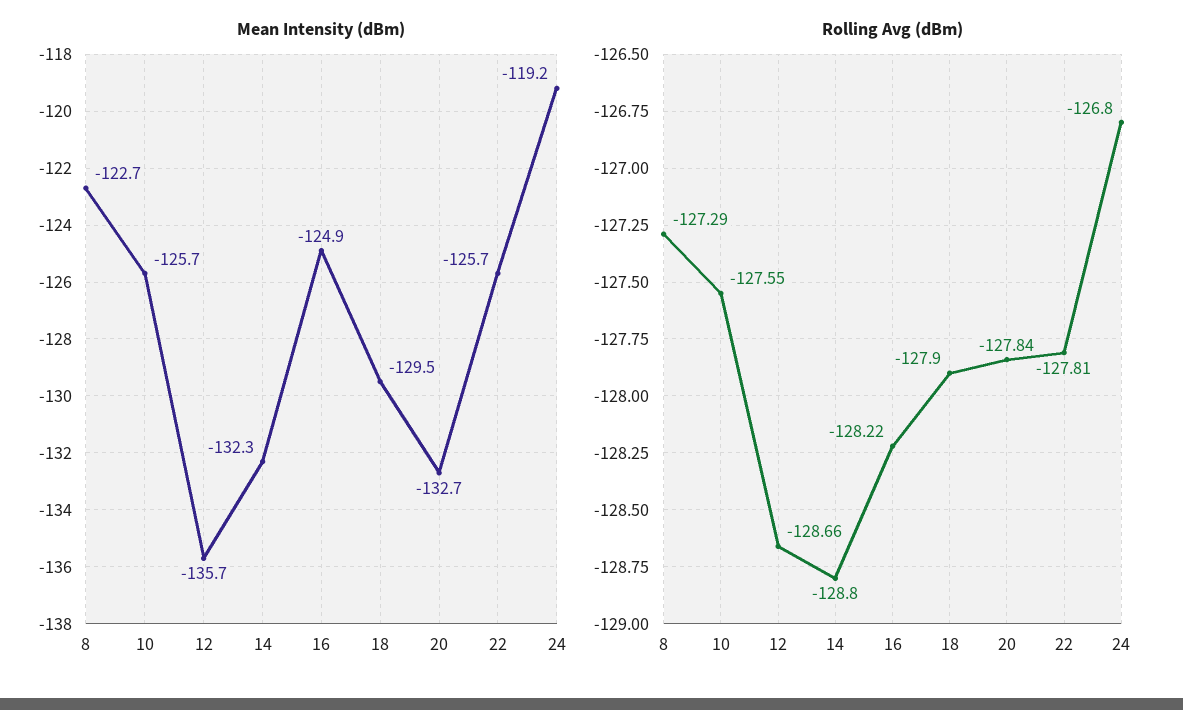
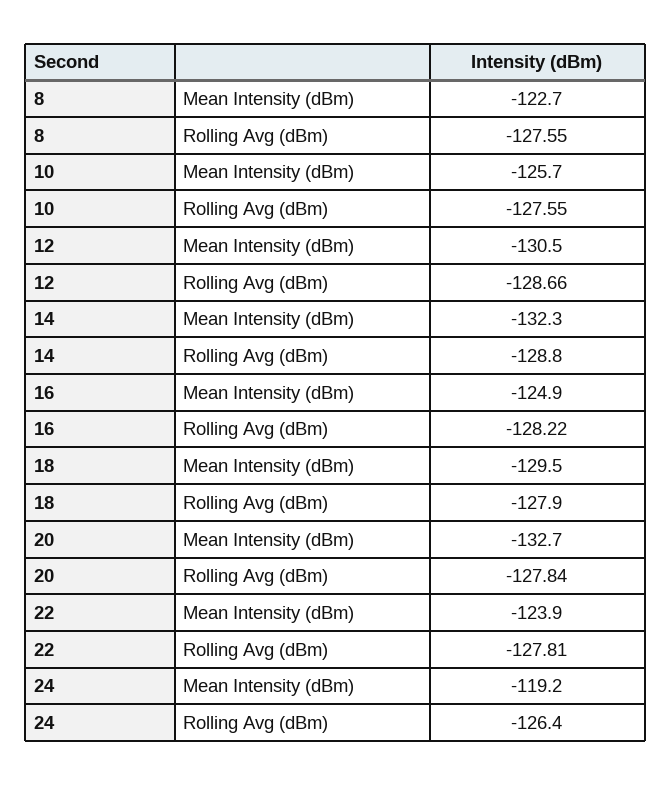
Mean Intensity (dBm), 12: -135.7 -> -130.5
Mean Intensity (dBm), 22: -125.7 -> -123.9
Rolling Avg (dBm), 8: -127.29 -> -127.55
Rolling Avg (dBm), 24: -126.8 -> -126.4

